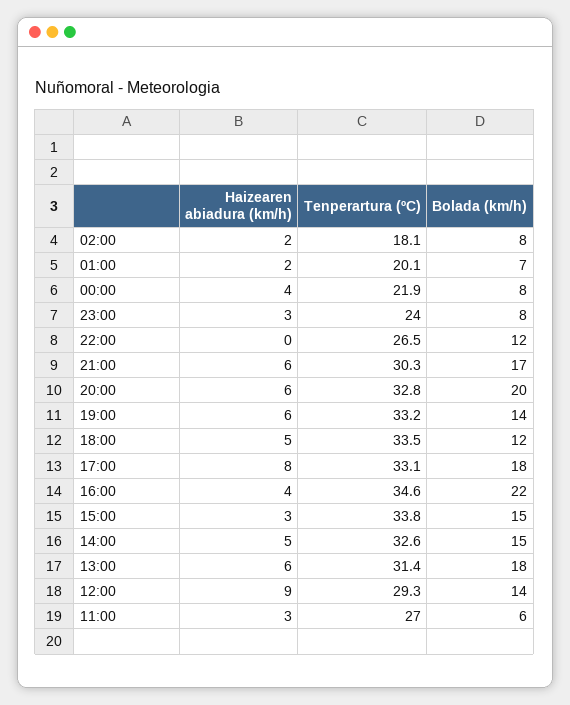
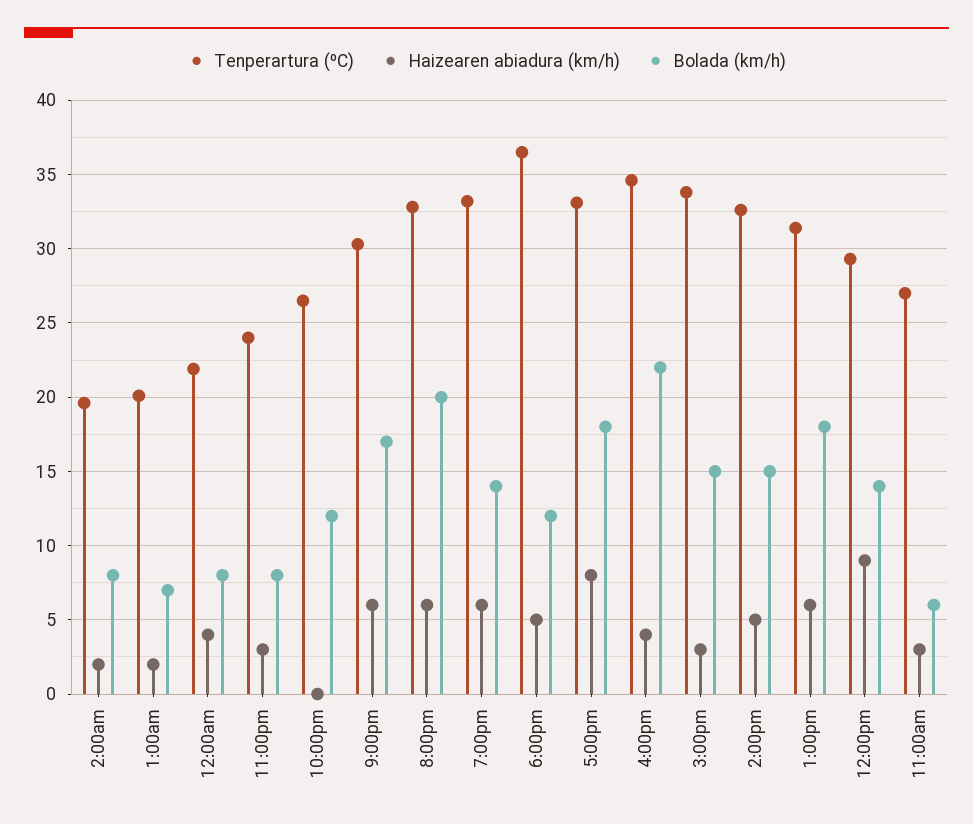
Tenperartura (ºC), 02:00: 18.1 -> 19.5
Tenperartura (ºC), 18:00: 33.5 -> 36.5

